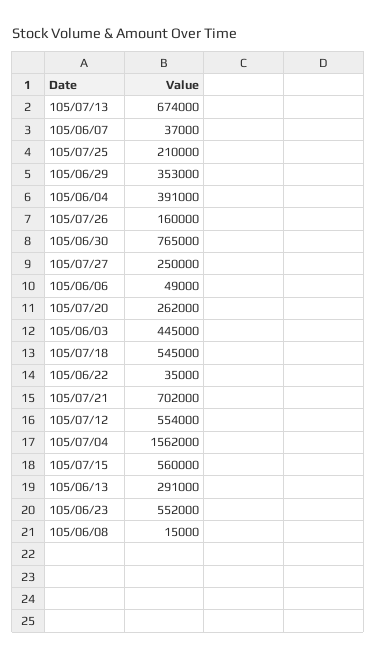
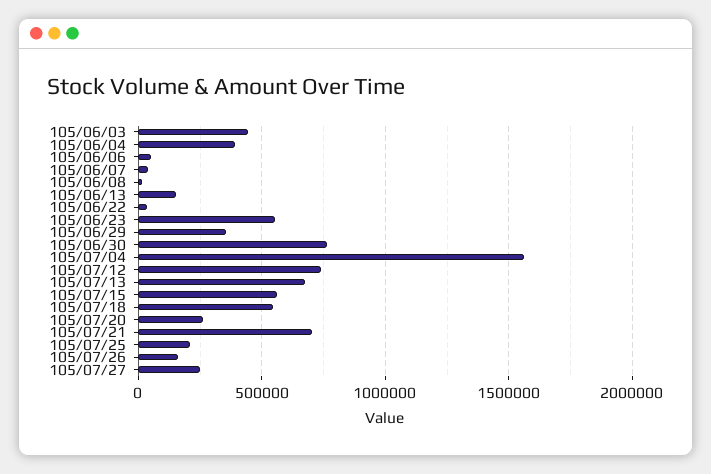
105/07/12: 554000 -> 750000
105/06/13: 291000 -> 150000

